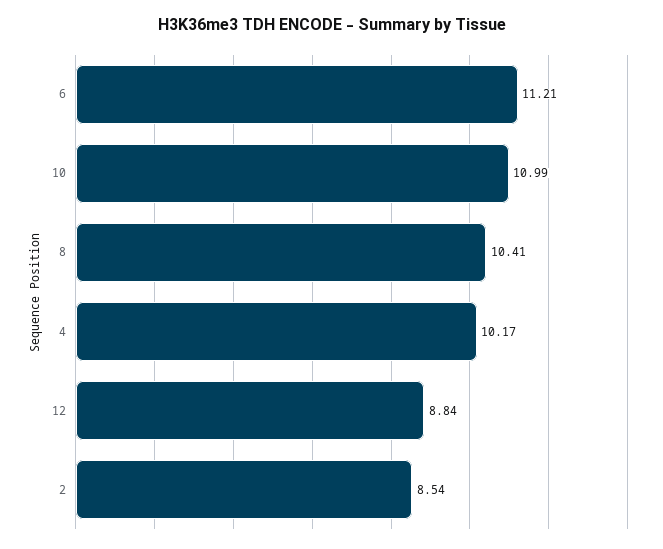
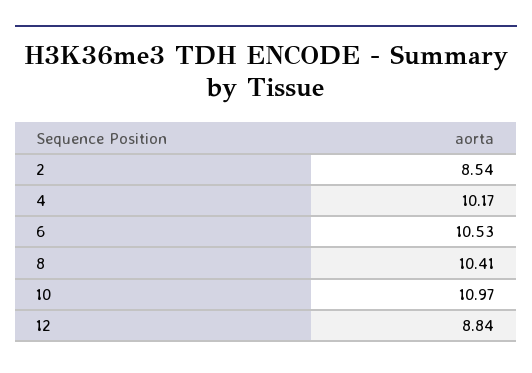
6: 11.21 -> 10.53
10: 10.99 -> 10.97

